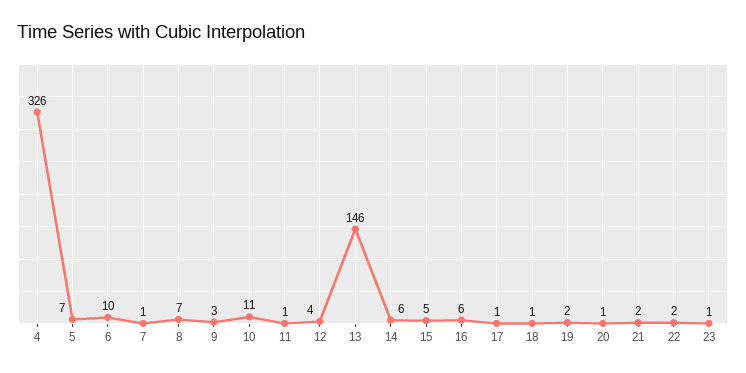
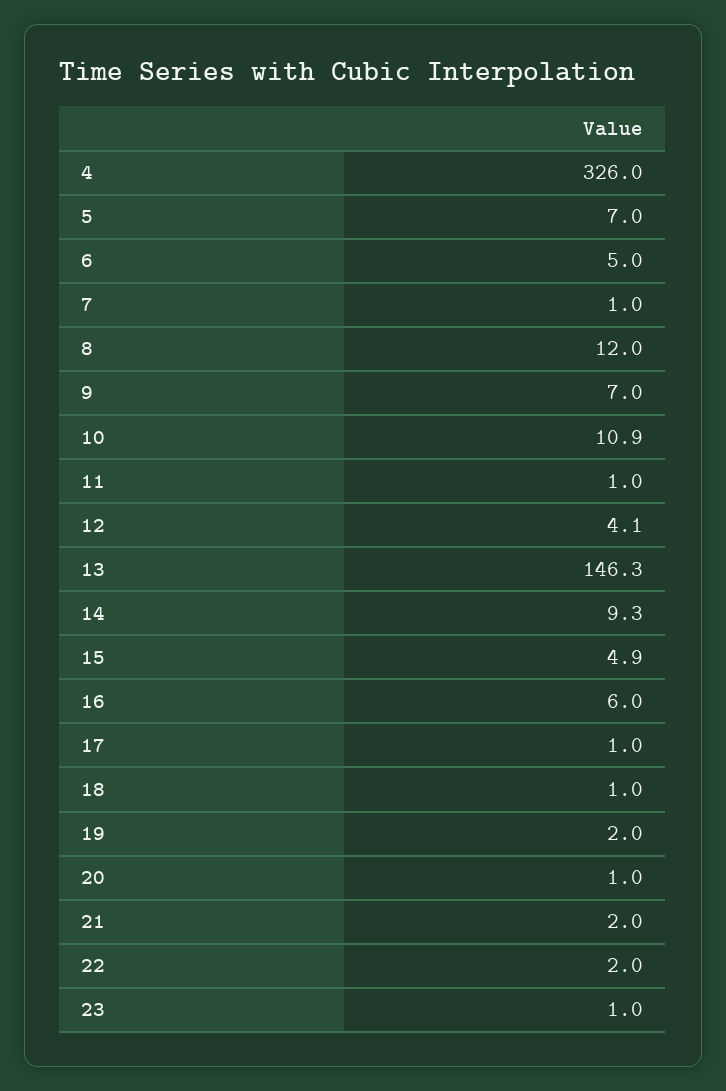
6: 10 -> 5
8: 7 -> 12
9: 3 -> 7
14: 6 -> 9.3

